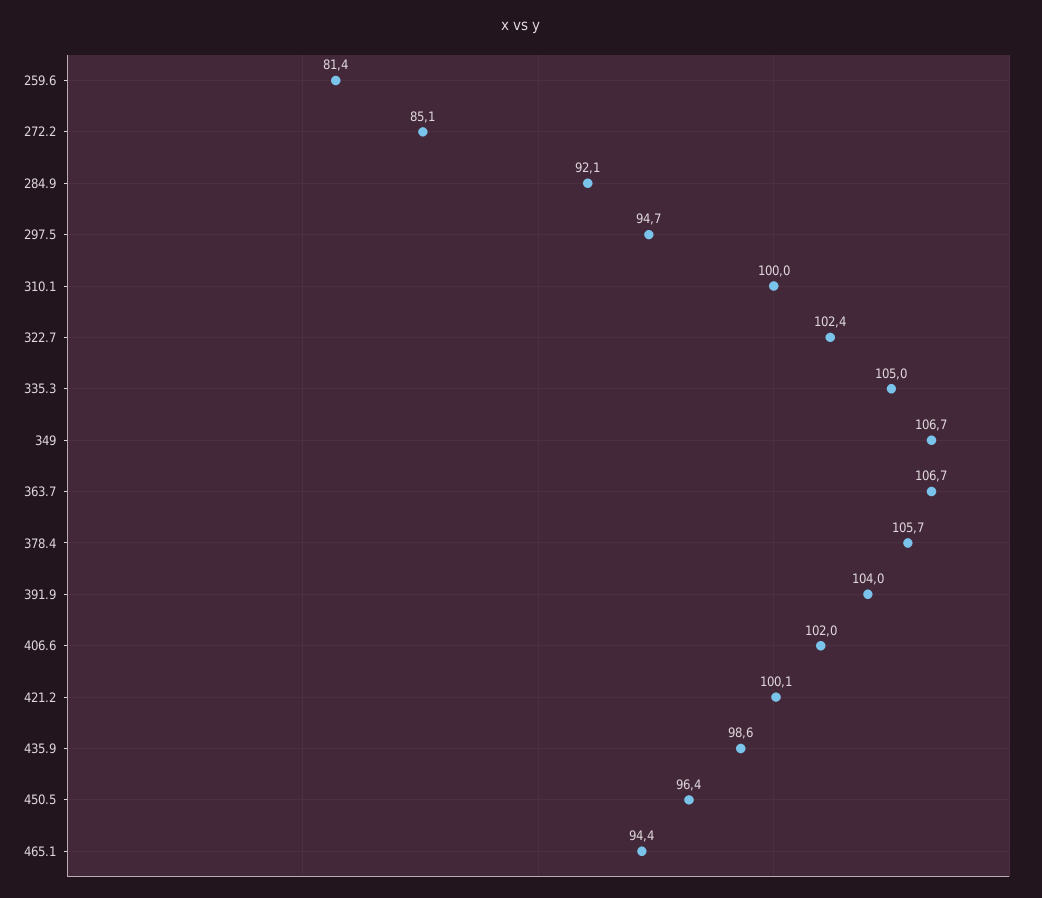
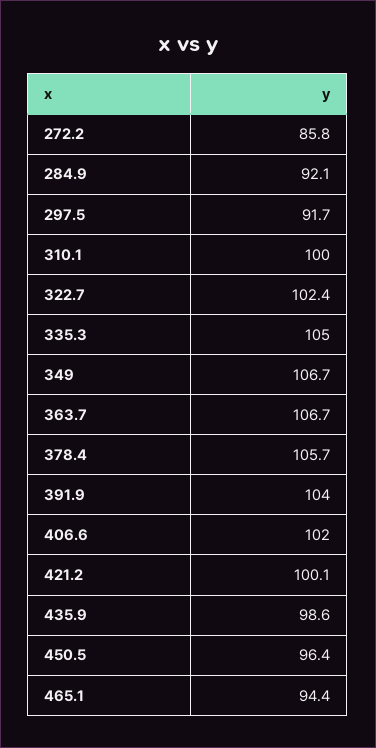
259.6: 81.4 -> none
272.2: 85.1 -> 85.8
297.5: 94.7 -> 91.7

